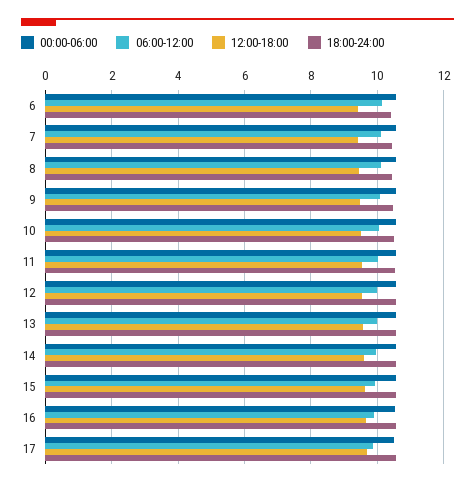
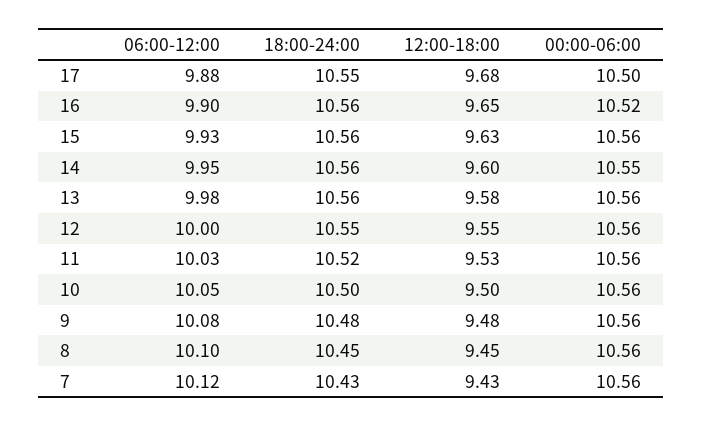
00:00-06:00, 6: 10.6 -> none
06:00-12:00, 6: 10.2 -> none
12:00-18:00, 6: 9.4 -> none
18:00-24:00, 6: 10.4 -> none

